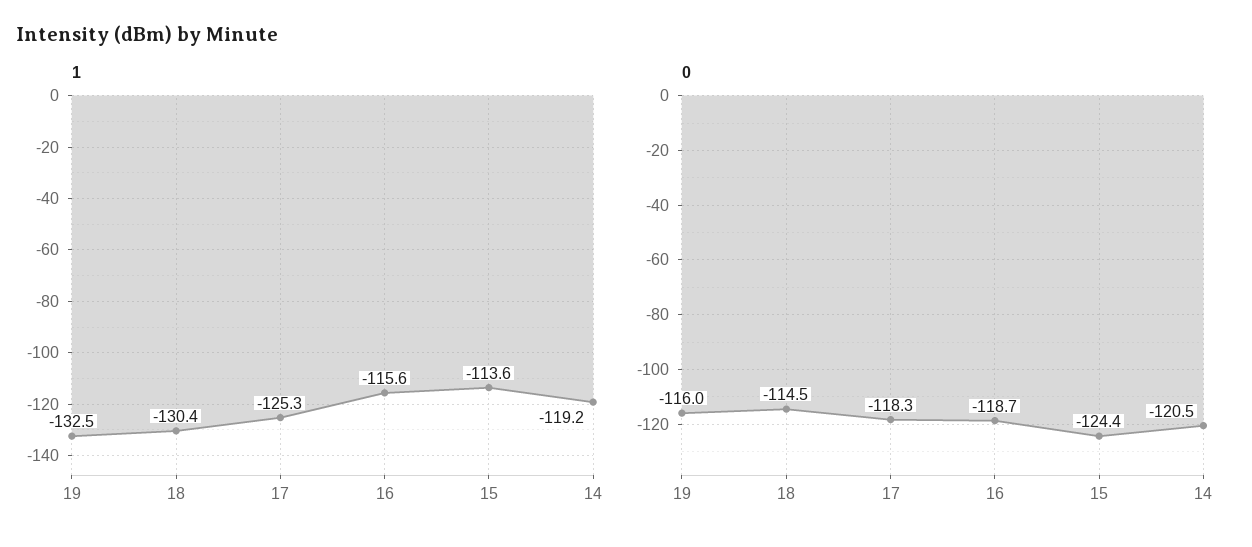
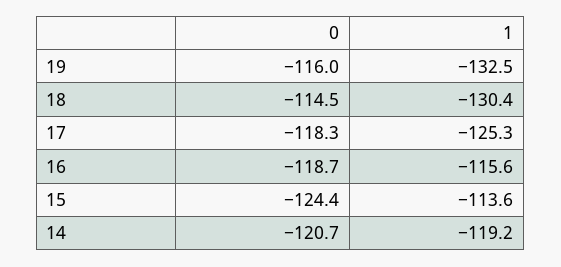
0, 14: -120.5 -> -120.7

